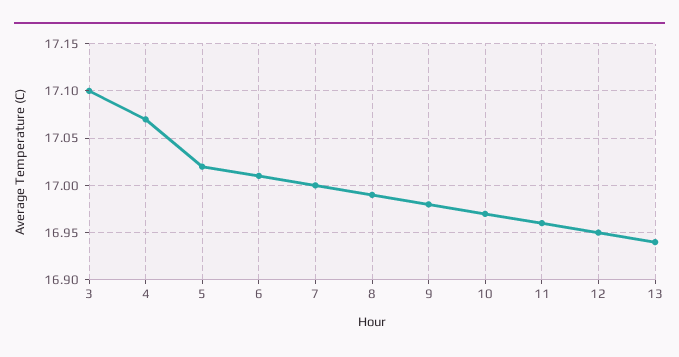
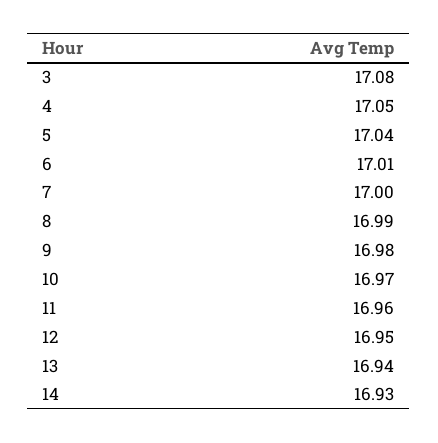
3: 17.1 -> 17.08
4: 17.07 -> 17.05
5: 17.02 -> 17.04
14: none -> 16.93

